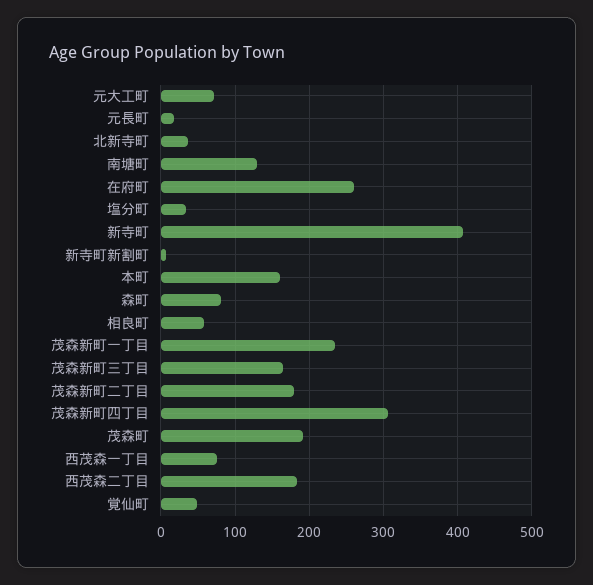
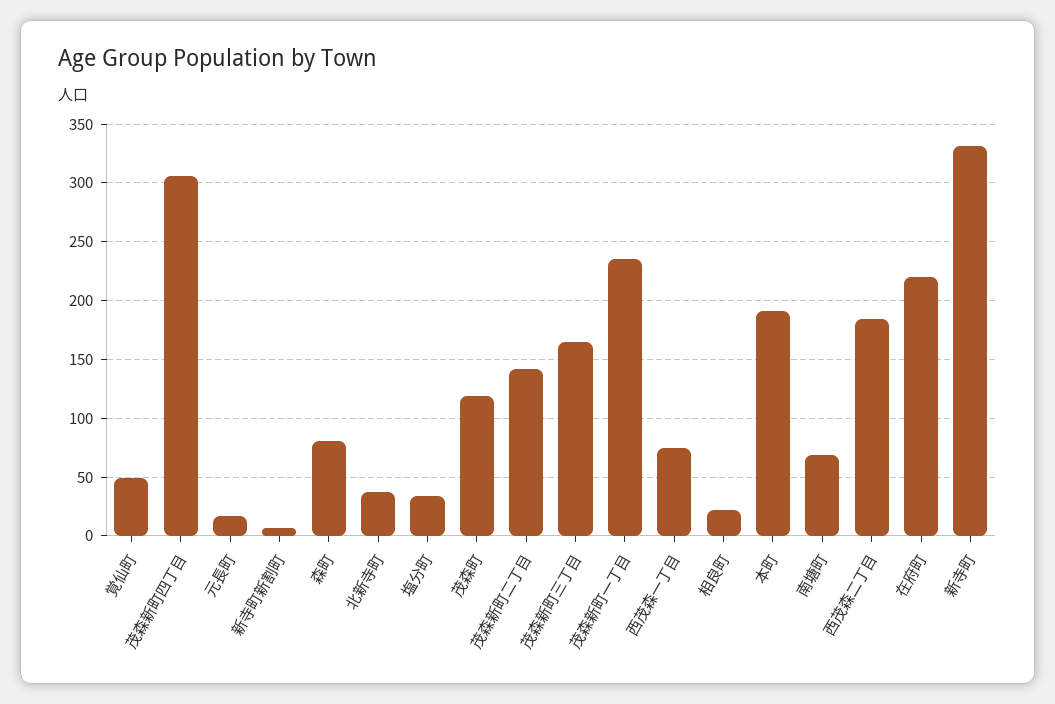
元大工町: 70 -> none
南塘町: 130 -> 70
在府町: 260 -> 220
新寺町: 410 -> 330
本町: 160 -> 190
相良町: 60 -> 20
茂森新町二丁目: 180 -> 140
茂森町: 190 -> 120

